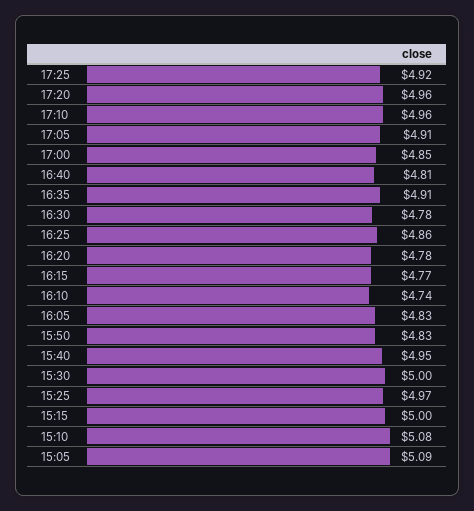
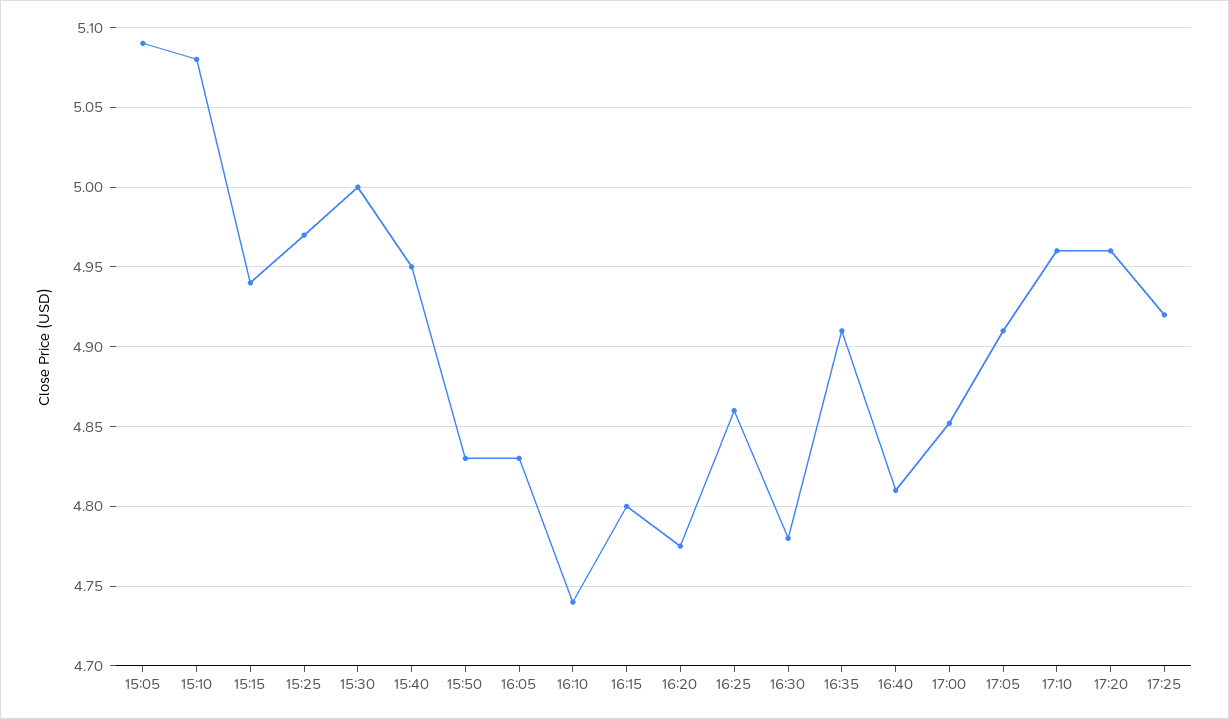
16:15: 4.77 -> 4.8
15:15: 5 -> 4.94

